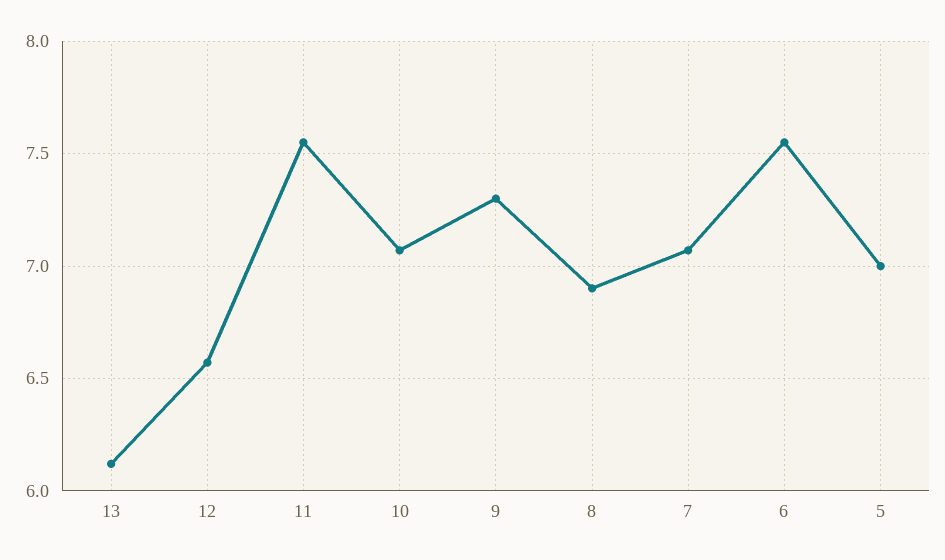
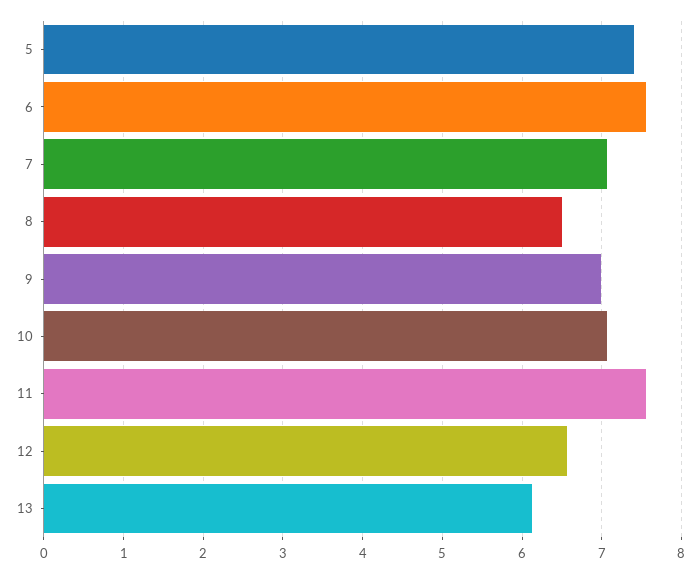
9: 7.3 -> 7
8: 6.9 -> 6.5
5: 7 -> 7.4

